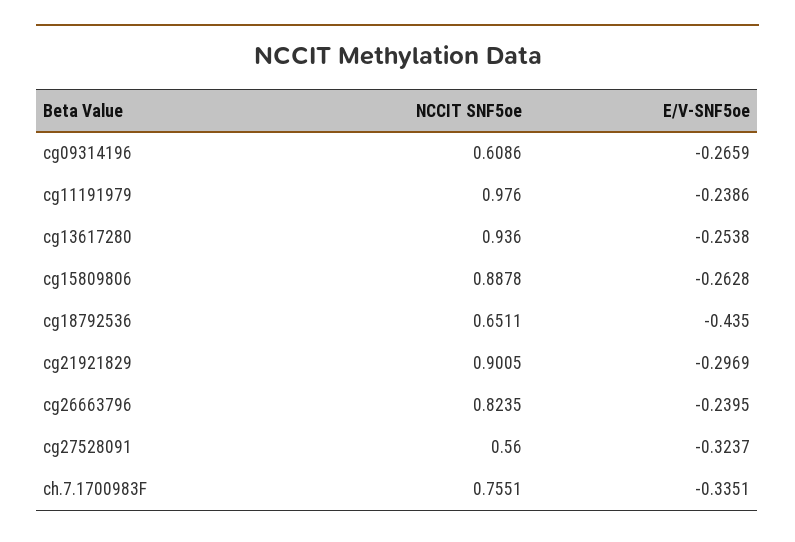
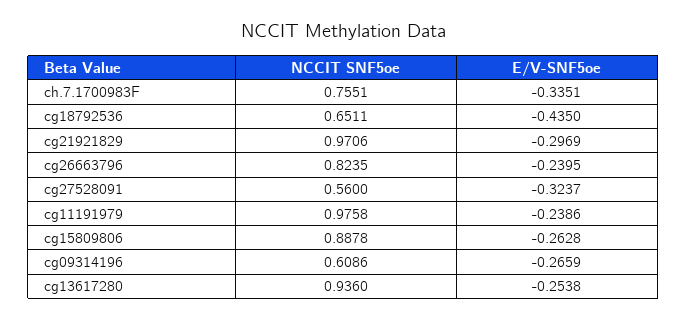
NCCIT SNF5oe, cg11191979: 0.976 -> 0.9758
NCCIT SNF5oe, cg21921829: 0.9005 -> 0.9706

